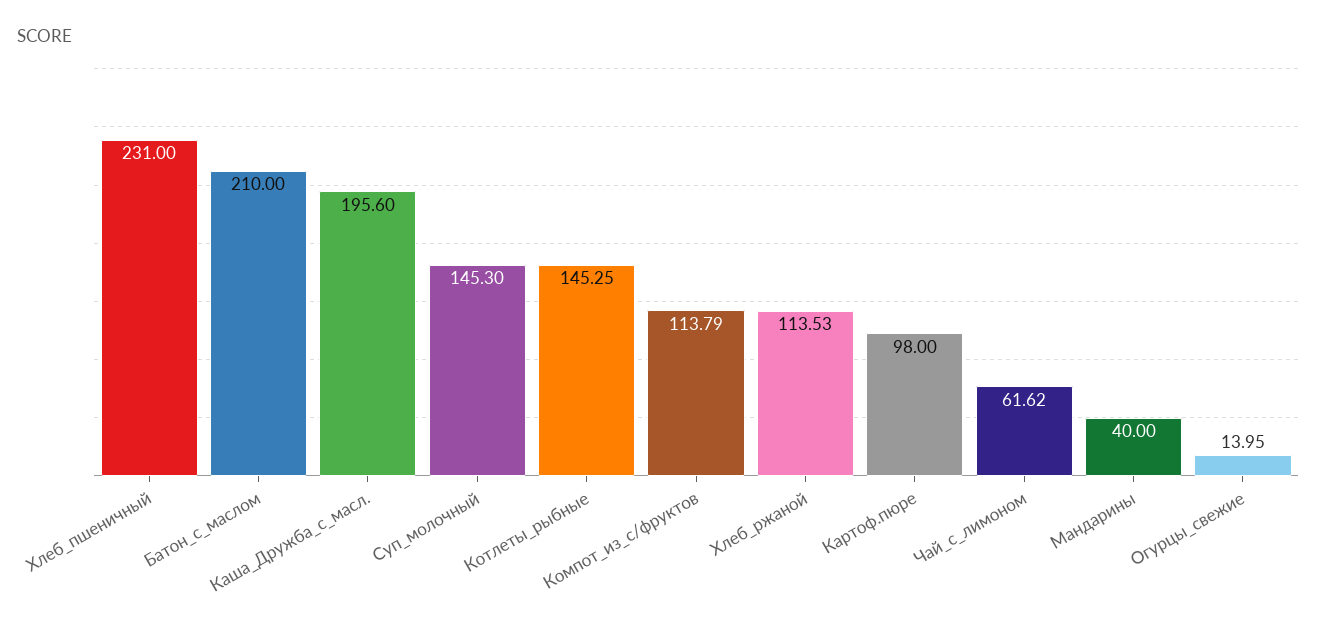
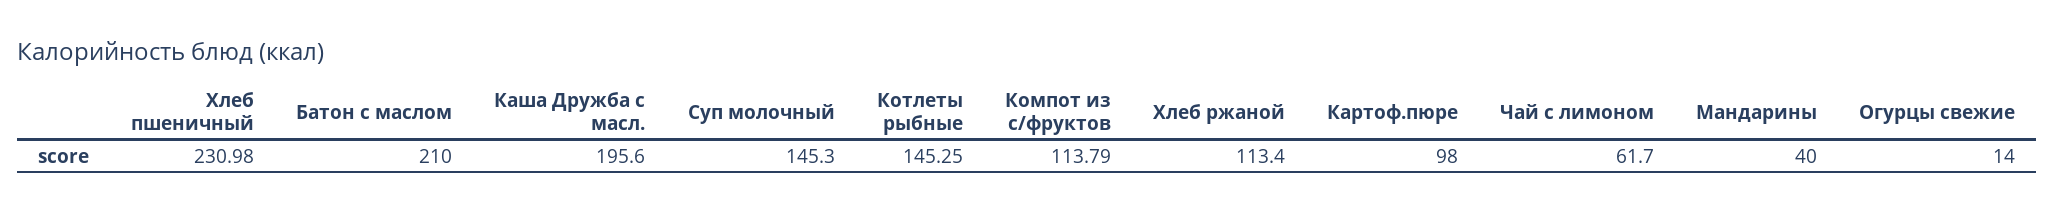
Хлеб_пшеничный: 231 -> 230.98
Хлеб_ржаной: 113.53 -> 113.4
Чай_с_лимоном: 61.62 -> 61.7
Огурцы_свежие: 13.95 -> 14

